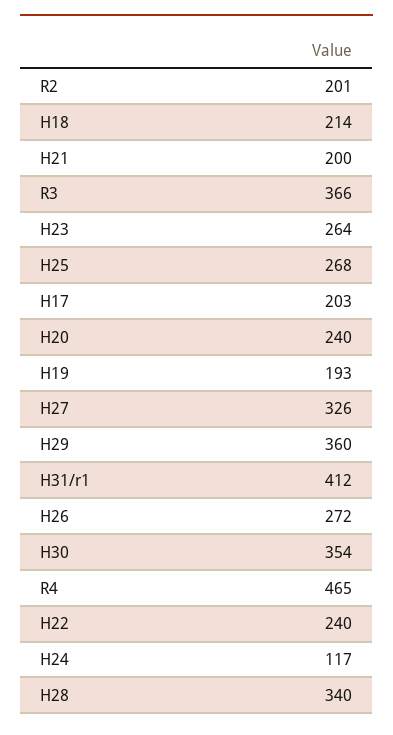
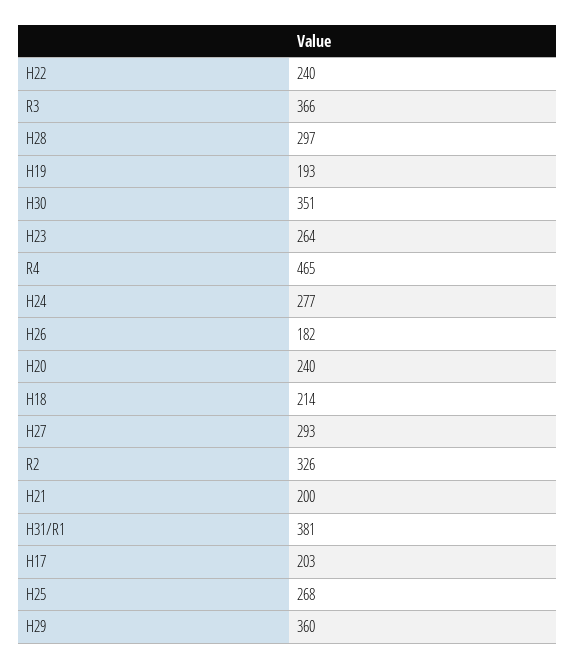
R2: 201 -> 326
H27: 326 -> 293
H31/r1: 412 -> 381
H26: 272 -> 182
H30: 354 -> 351
H24: 117 -> 277
H28: 340 -> 297

